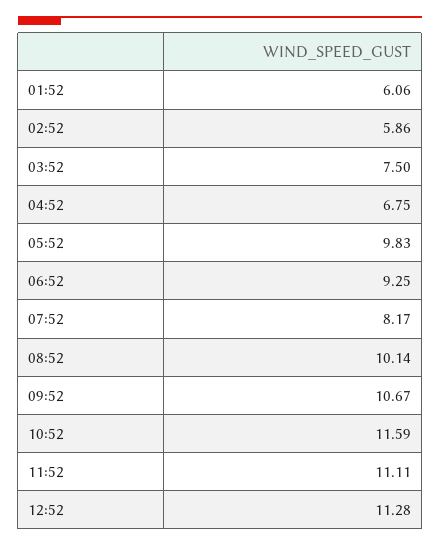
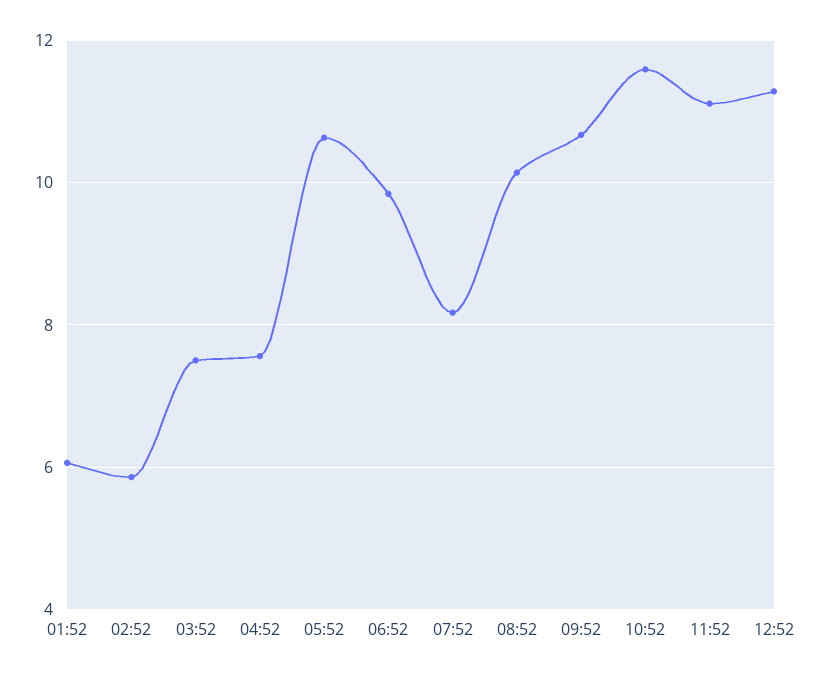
04:52: 6.75 -> 7.6
05:52: 9.83 -> 10.6
06:52: 9.25 -> 9.8

